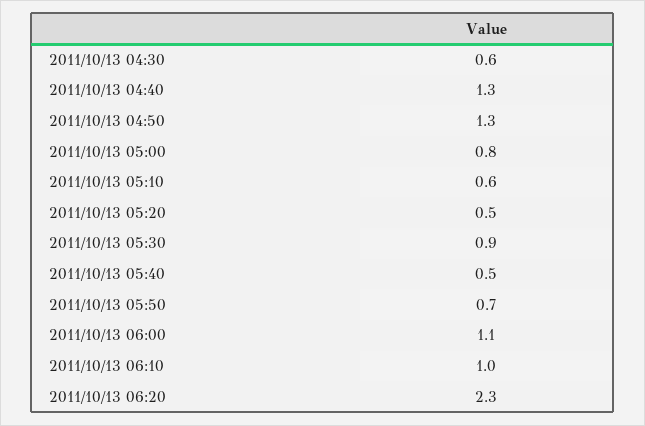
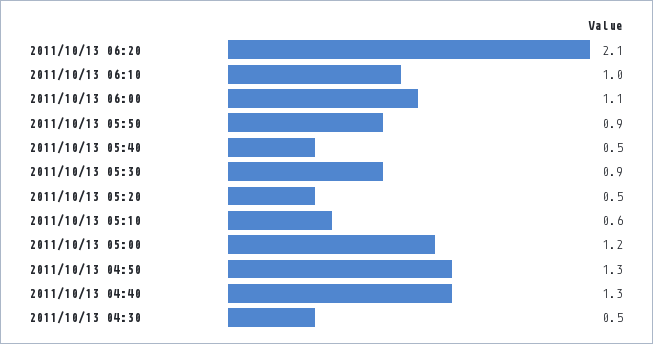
2011/10/13 04:30: 0.6 -> 0.5
2011/10/13 05:00: 0.8 -> 1.2
2011/10/13 05:50: 0.7 -> 0.9
2011/10/13 06:20: 2.3 -> 2.1

